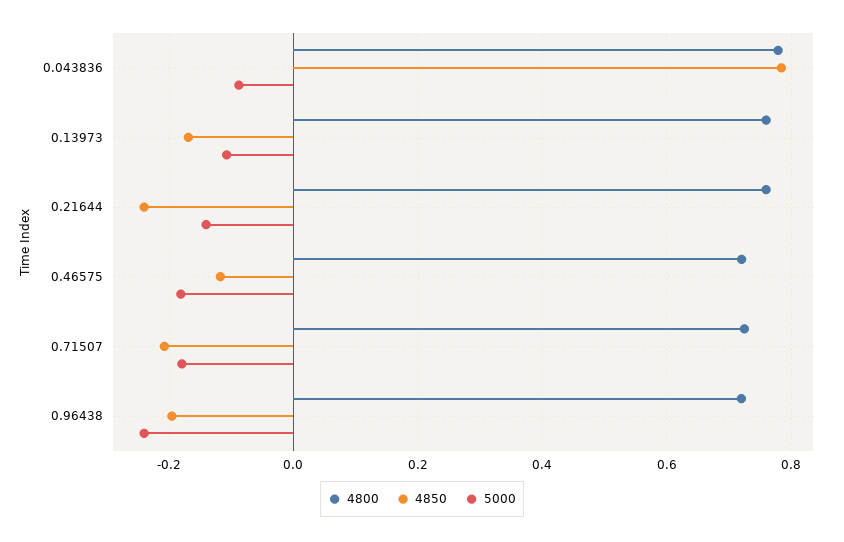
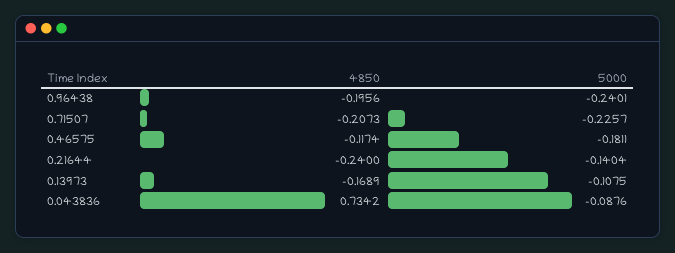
4800, 0.043836: 0.78 -> none
4850, 0.043836: 0.78 -> 0.7342
4800, 0.13973: 0.76 -> none
4800, 0.21644: 0.76 -> none
4800, 0.46575: 0.72 -> none
4800, 0.71507: 0.72 -> none
5000, 0.71507: -0.18 -> -0.2257
4800, 0.96438: 0.72 -> none

